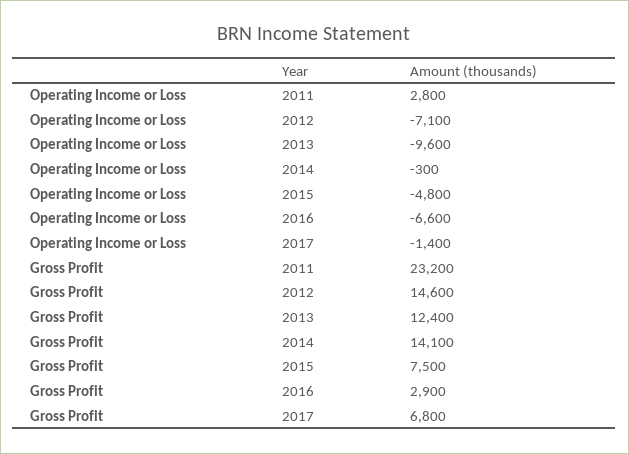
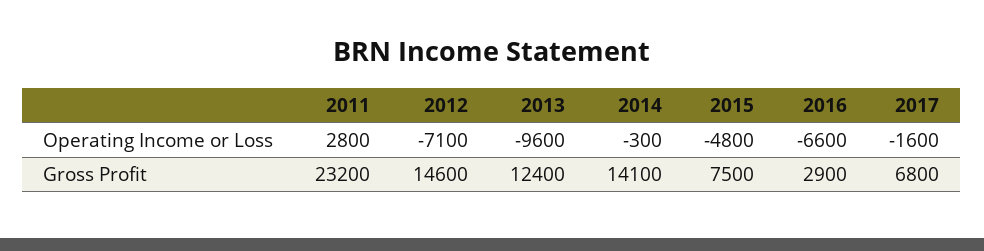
Operating Income or Loss, 2017: -1400 -> -1600

